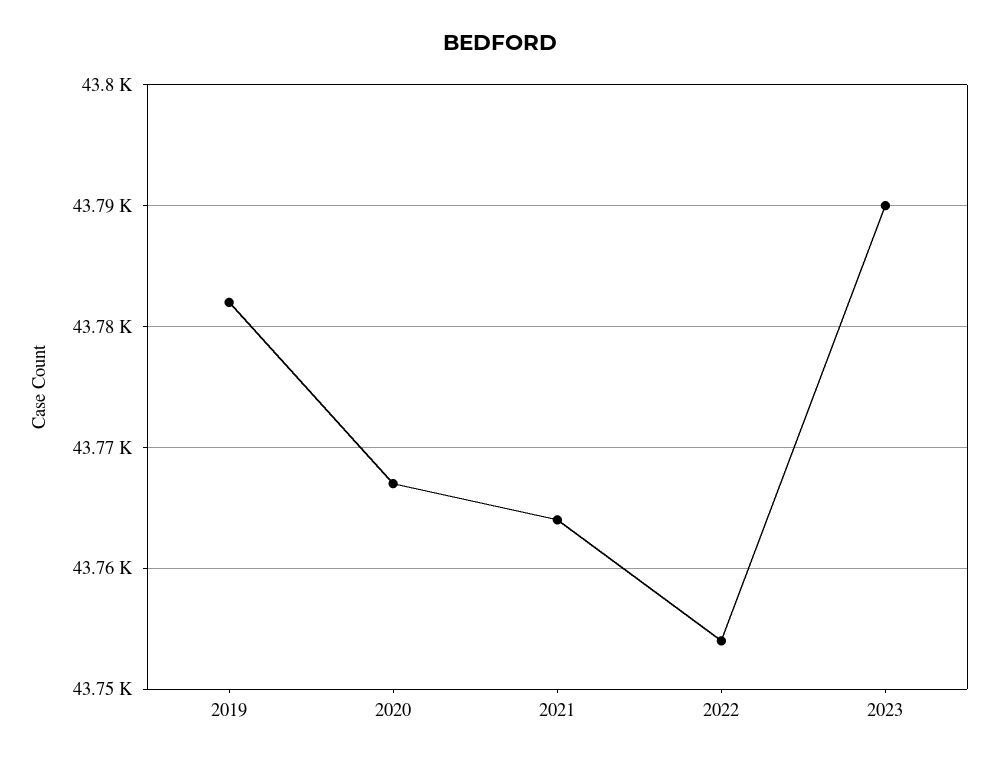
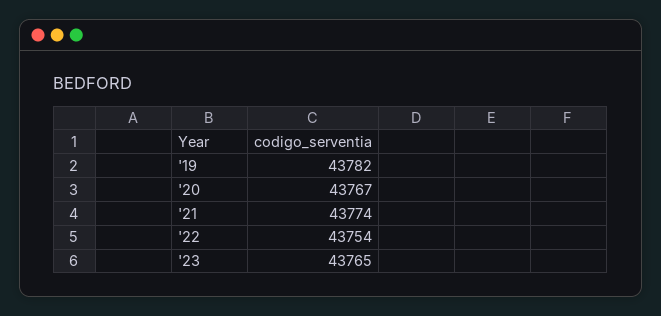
2021: 43764 -> 43774
2023: 43790 -> 43765

